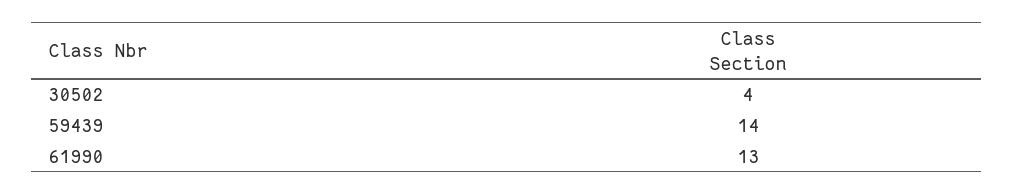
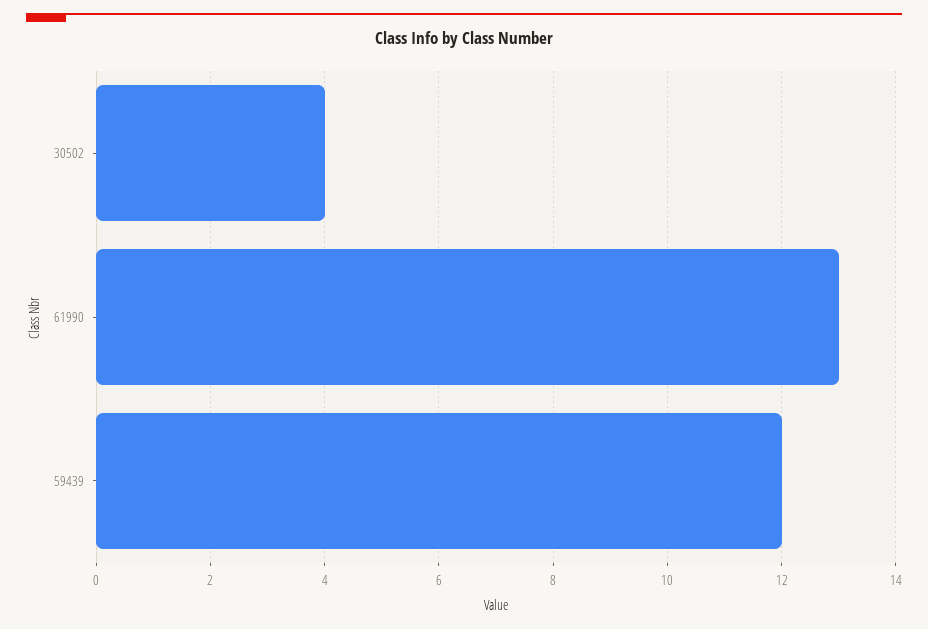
59439: 14 -> 12

